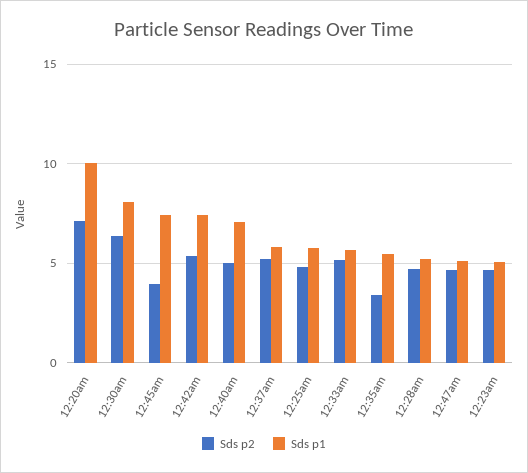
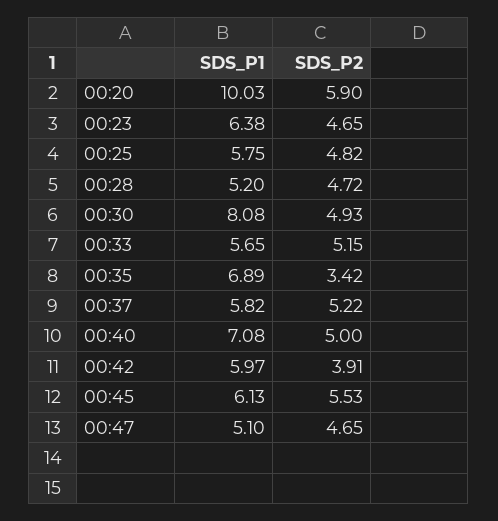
Sds p2, 12:20am: 7 -> 5.9
Sds p2, 12:30am: 6.5 -> 4.93
Sds p2, 12:45am: 4 -> 5.53
Sds p1, 12:45am: 7.5 -> 6.13
Sds p2, 12:42am: 5.5 -> 3.91
Sds p1, 12:42am: 7.5 -> 5.97
Sds p1, 12:35am: 5.5 -> 6.89
Sds p1, 12:23am: 5 -> 6.38

